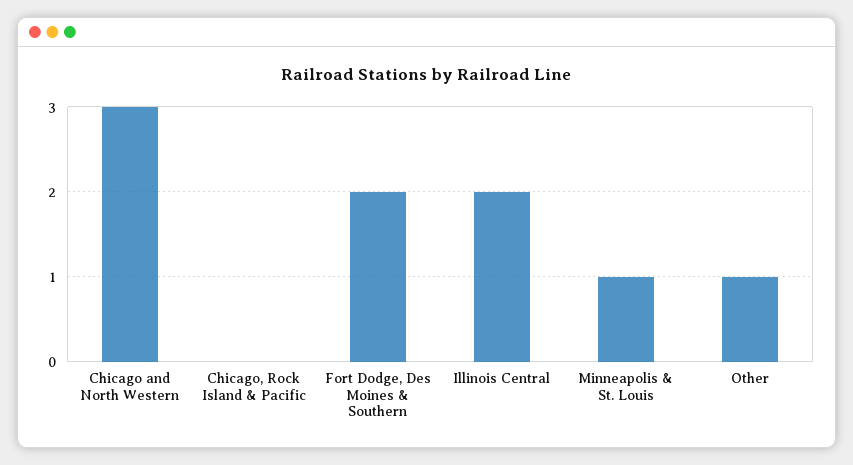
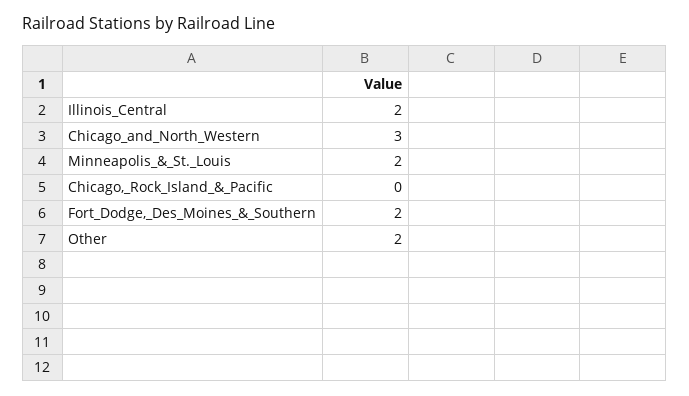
Minneapolis & St. Louis: 1 -> 2
Other: 1 -> 2

